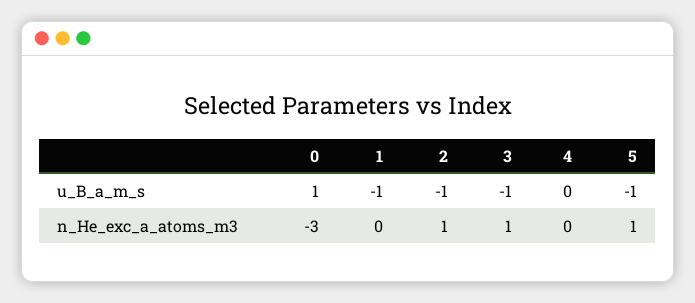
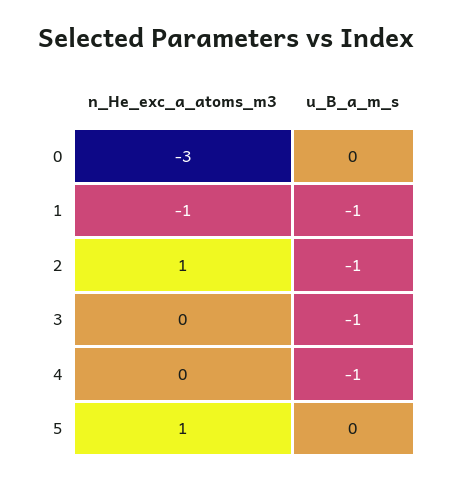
0, u_B_a_m_s: 1 -> 0
4, u_B_a_m_s: 0 -> -1
5, u_B_a_m_s: -1 -> 0
1, n_He_exc_a_atoms_m3: 0 -> -1
3, n_He_exc_a_atoms_m3: 1 -> 0

